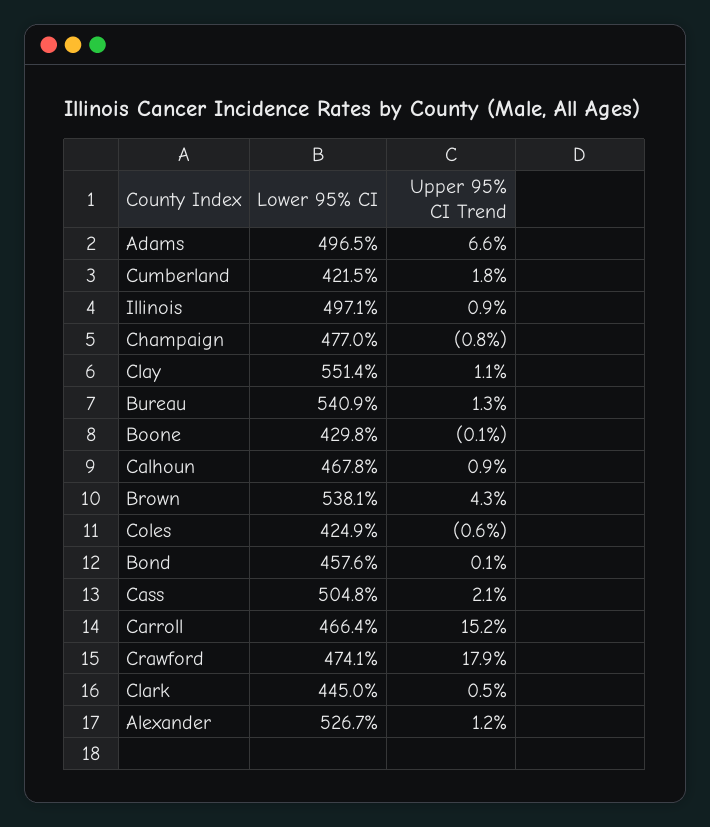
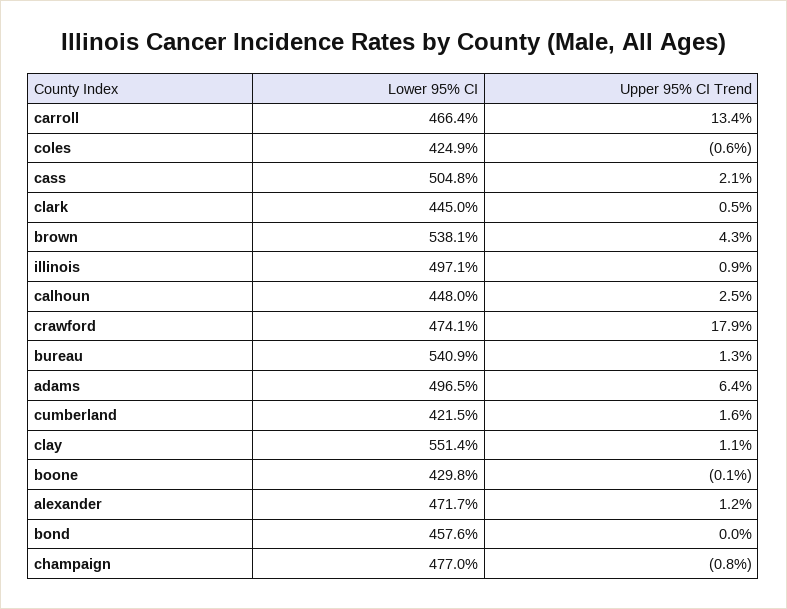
Upper 95% CI Trend, Adams: 6.6 -> 6.4
Upper 95% CI Trend, Cumberland: 1.8 -> 1.6
Lower 95% CI, Calhoun: 467.8 -> 448
Upper 95% CI Trend, Calhoun: 0.9 -> 2.5
Upper 95% CI Trend, Bond: 0.1 -> 0
Upper 95% CI Trend, Carroll: 15.2 -> 13.4
Lower 95% CI, Alexander: 526.7 -> 471.7

